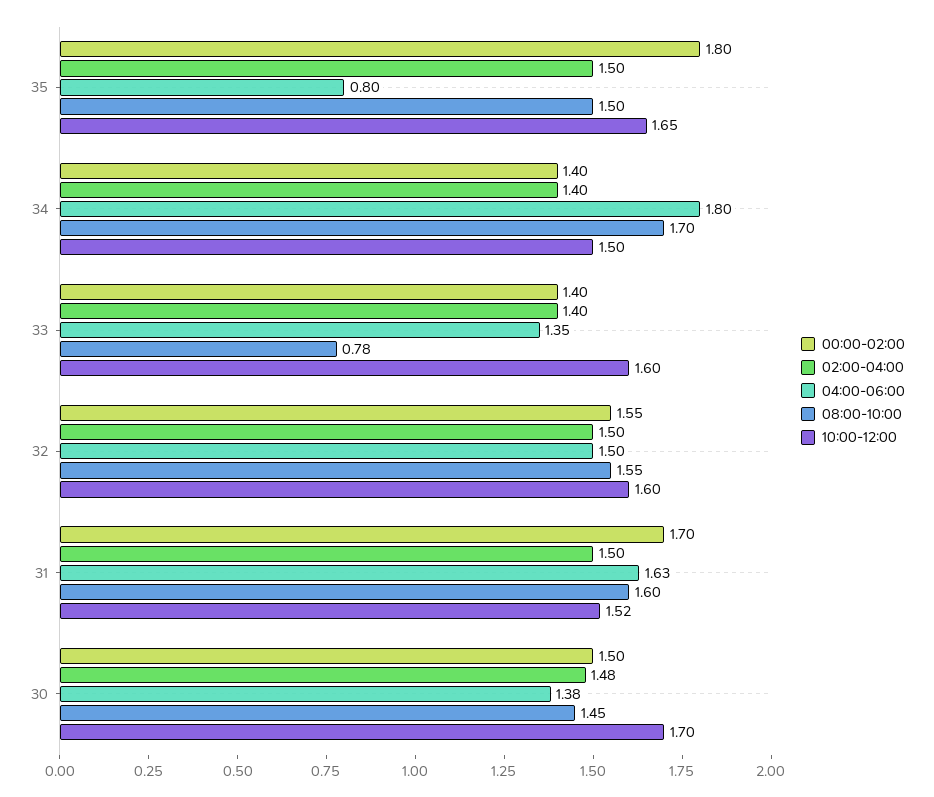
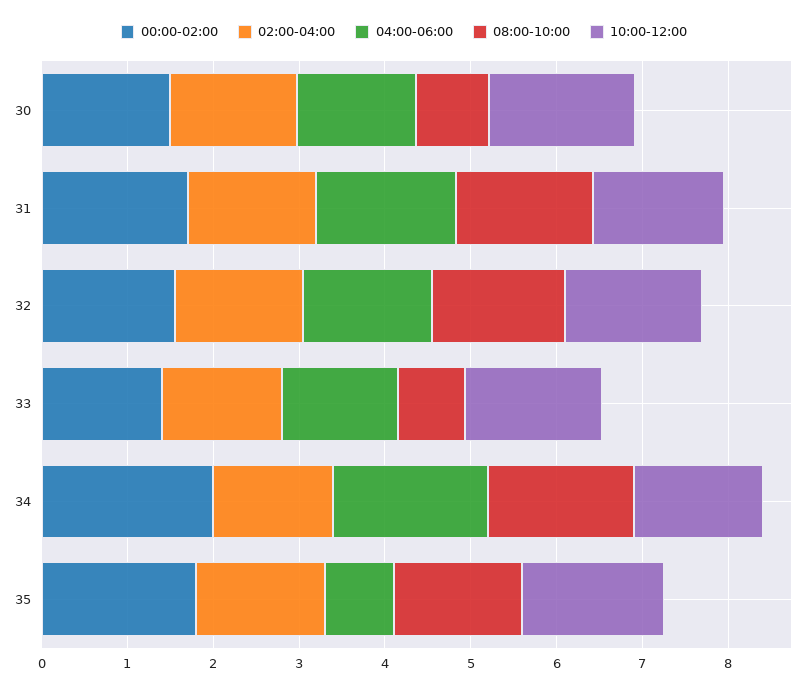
00:00-02:00, 34: 1.4 -> 2
08:00-10:00, 30: 1.45 -> 0.8

